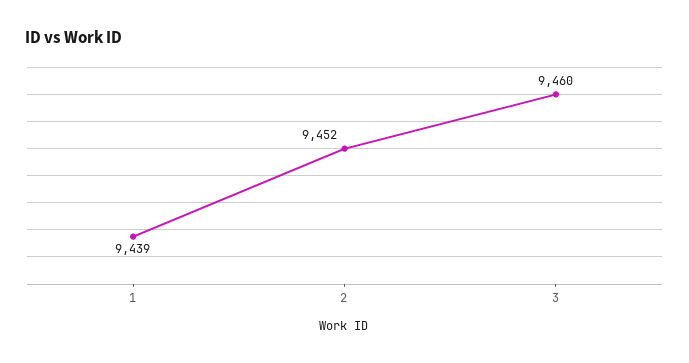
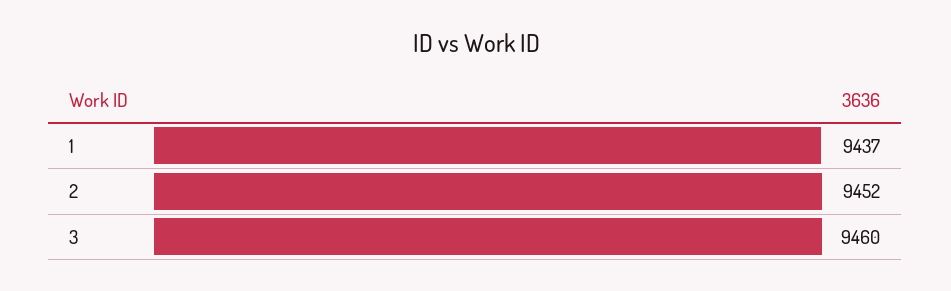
1: 9439 -> 9437

